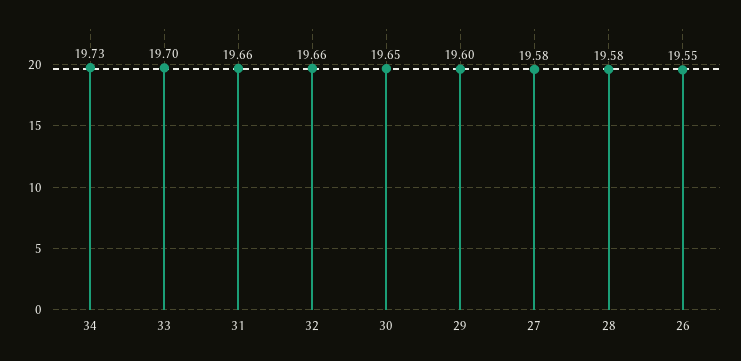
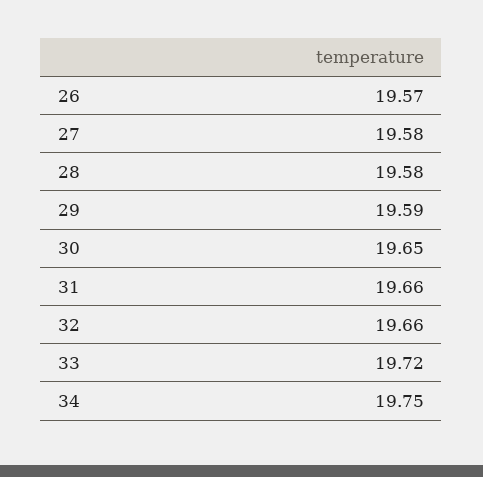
34: 19.73 -> 19.75
33: 19.7 -> 19.72
29: 19.6 -> 19.59
26: 19.55 -> 19.57

